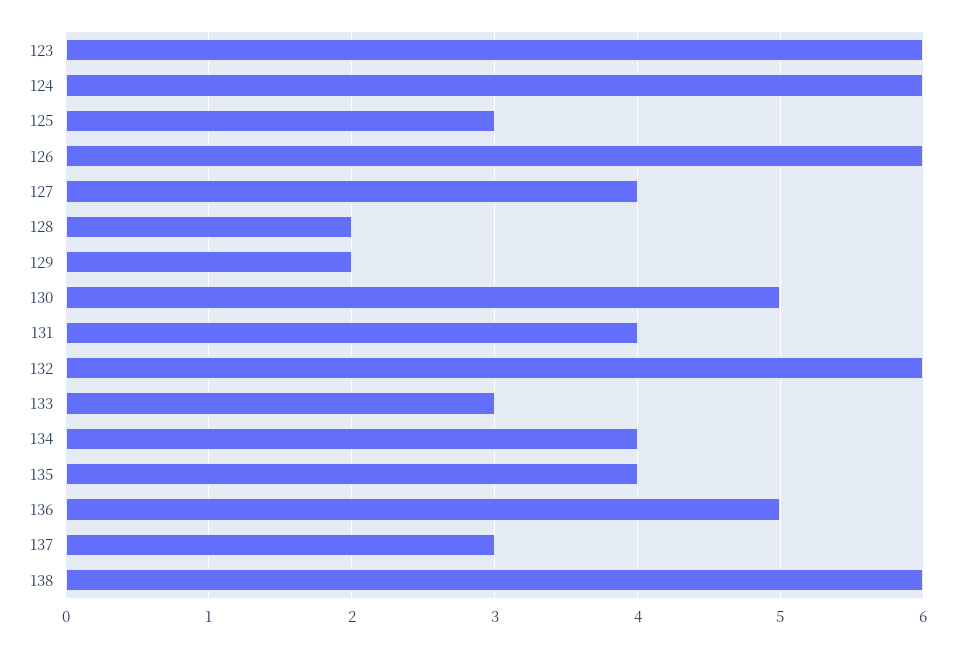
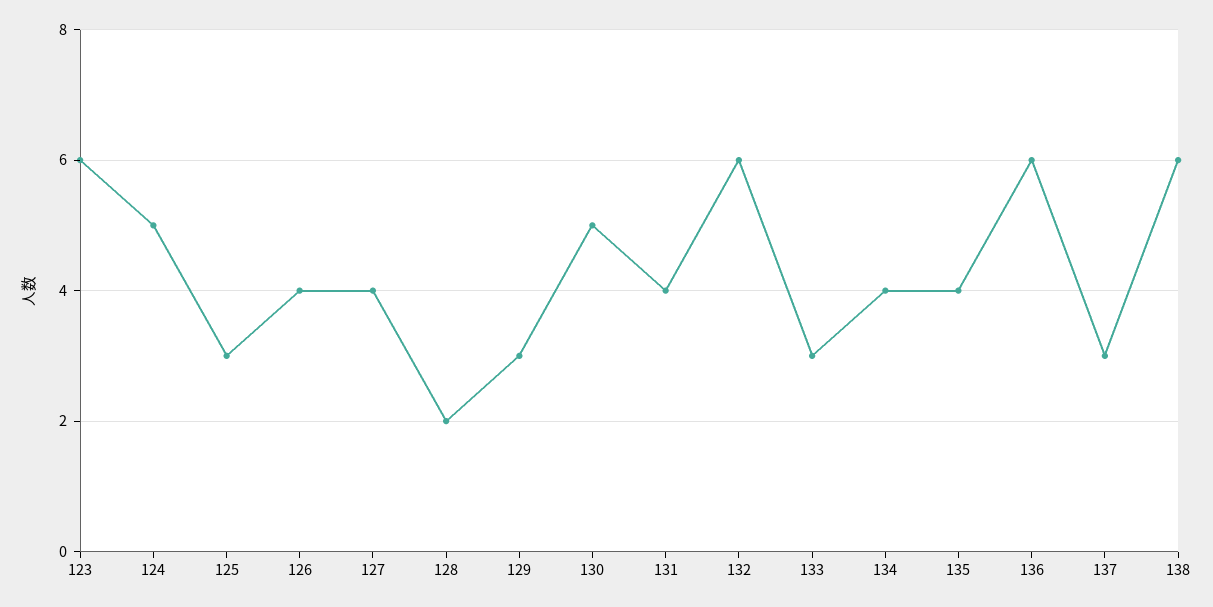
124: 6 -> 5
126: 6 -> 4
129: 2 -> 3
136: 5 -> 6

